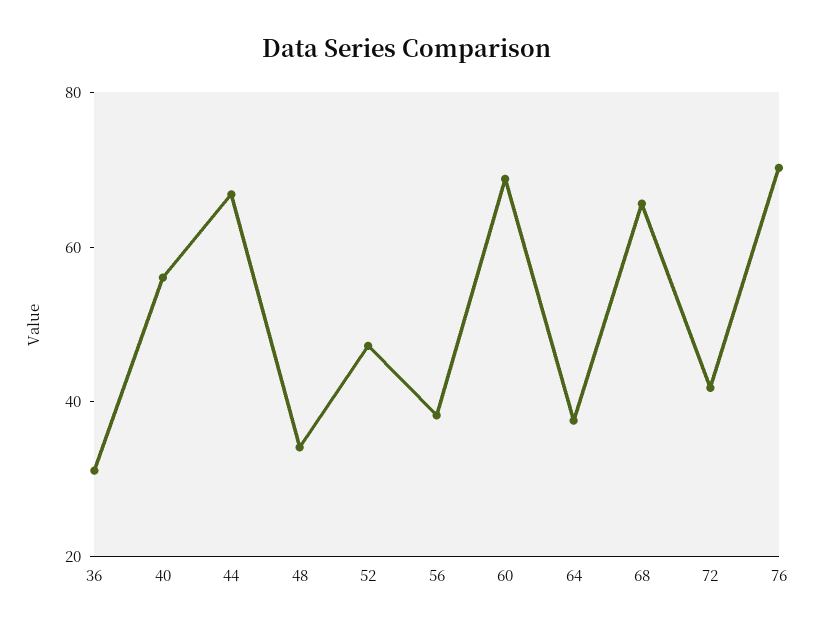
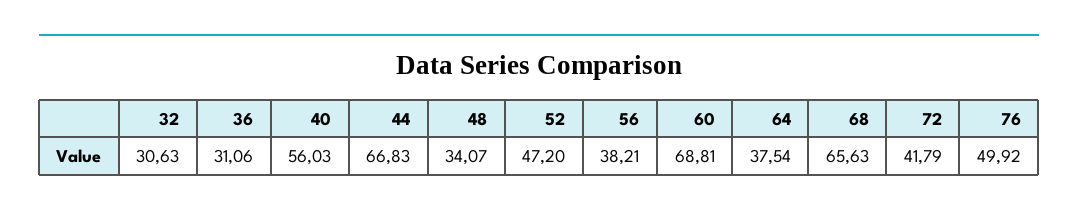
76: 70 -> 49.92
32: none -> 30.63

